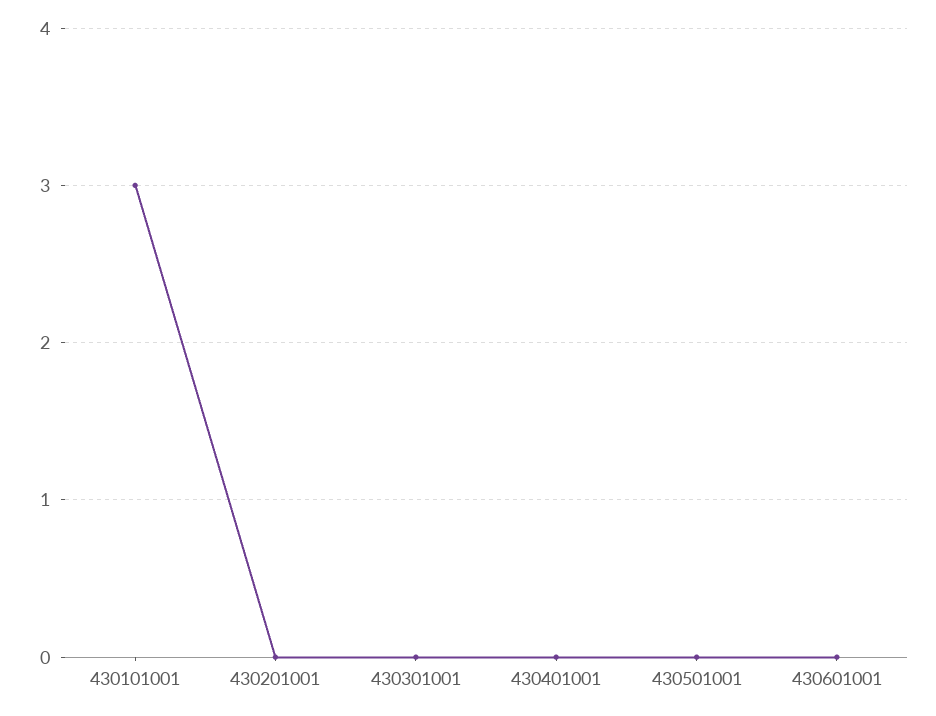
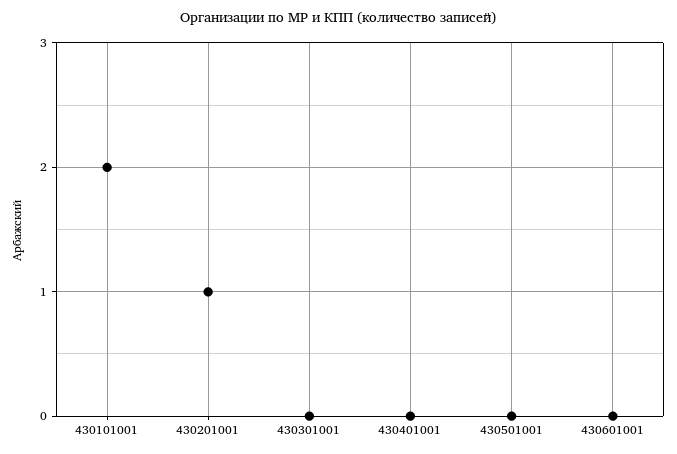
430101001: 3 -> 2
430201001: 0 -> 1

